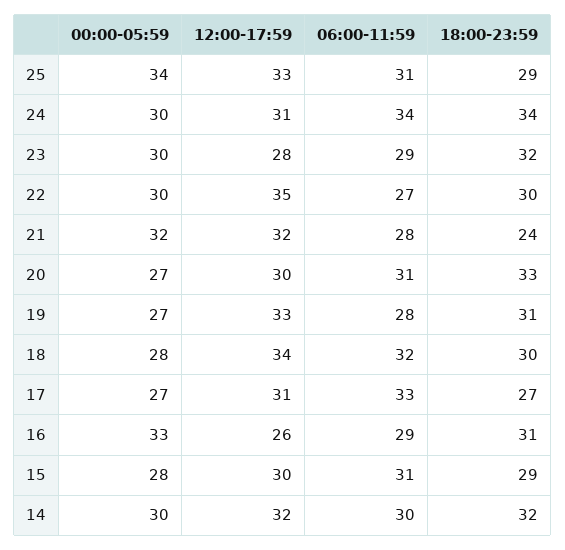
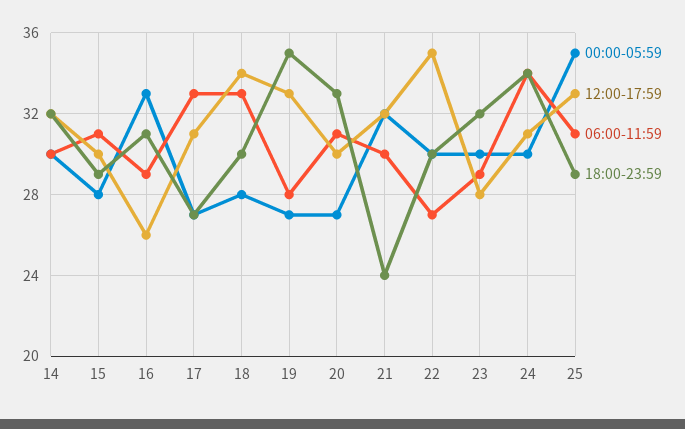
00:00-05:59, 25: 34 -> 35
06:00-11:59, 21: 28 -> 30
18:00-23:59, 19: 31 -> 35
06:00-11:59, 18: 32 -> 33

